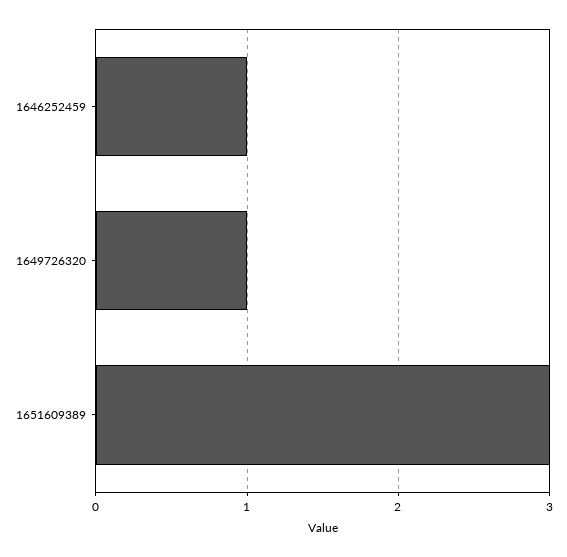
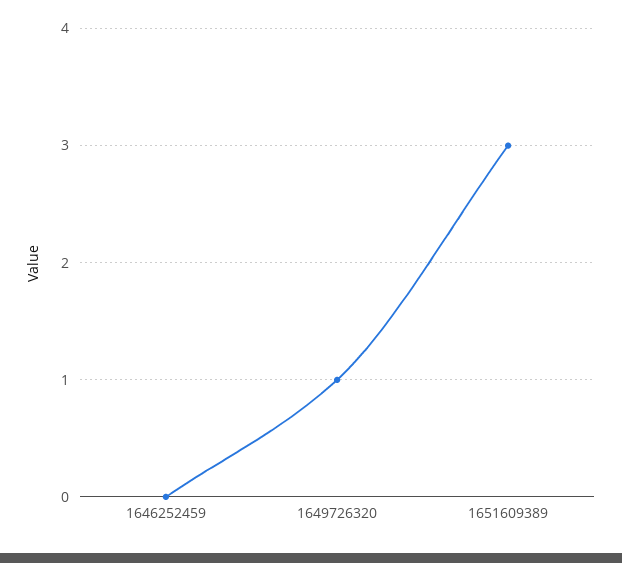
1646252459: 1 -> 0

